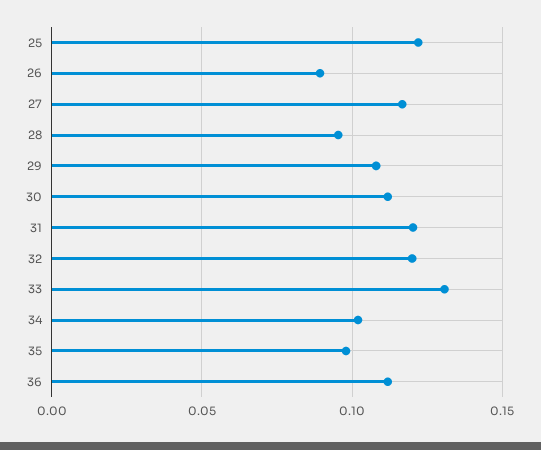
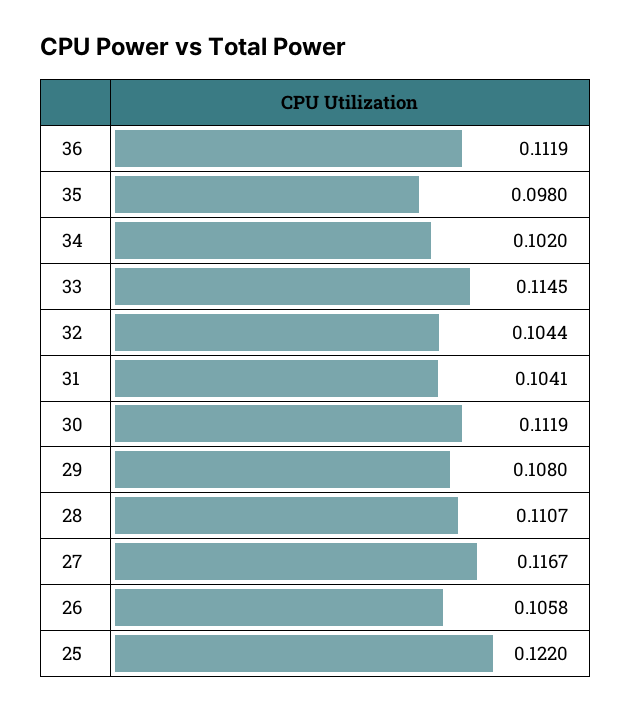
26: 0.09 -> 0.1058
28: 0.095 -> 0.1107
31: 0.12 -> 0.1041
32: 0.12 -> 0.1044
33: 0.13 -> 0.1145

